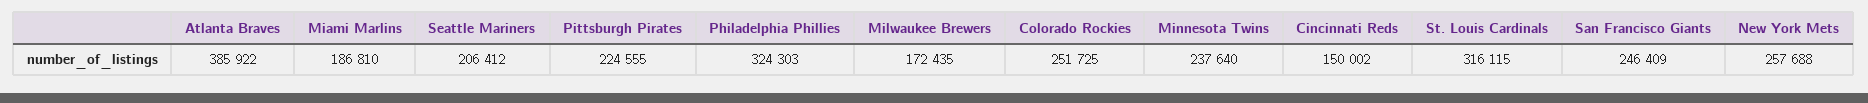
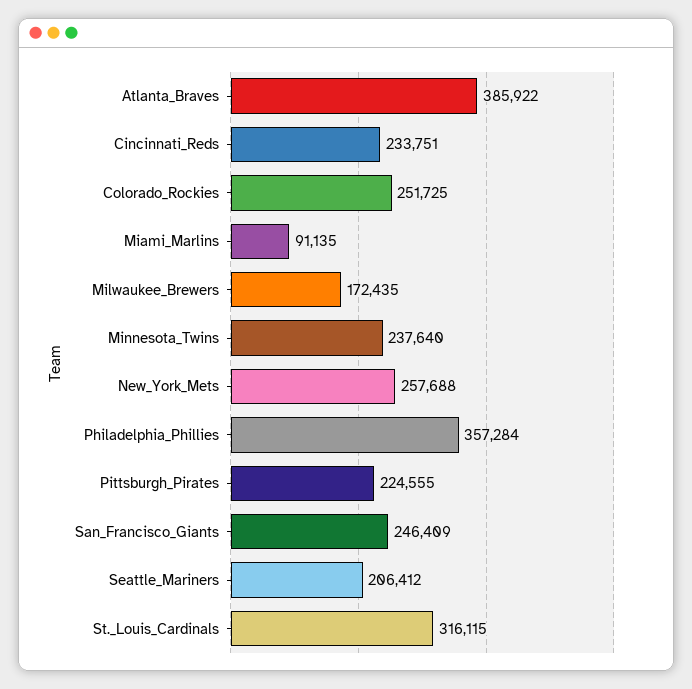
Miami Marlins: 186810 -> 91135
Philadelphia Phillies: 324303 -> 357284
Cincinnati Reds: 150002 -> 233751

